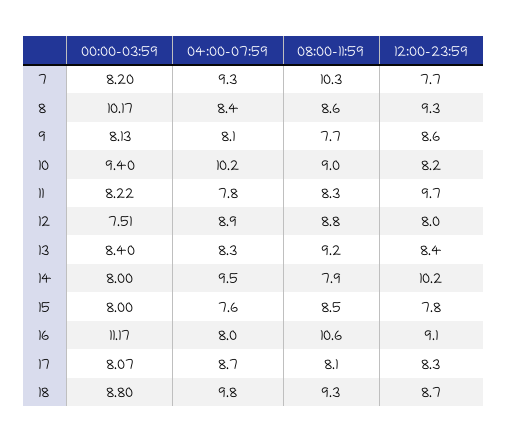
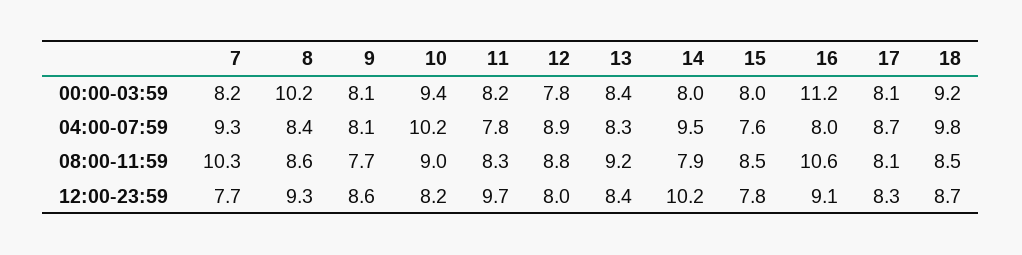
00:00-03:59, 12: 7.51 -> 7.8
00:00-03:59, 18: 8.8 -> 9.2
08:00-11:59, 18: 9.3 -> 8.5

